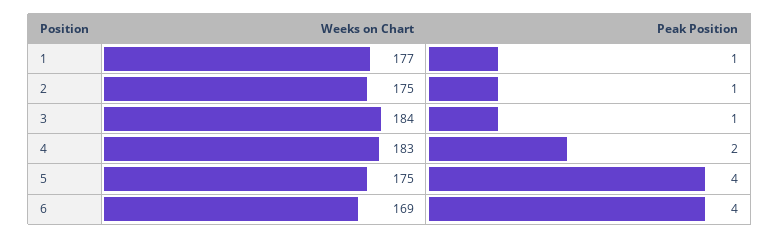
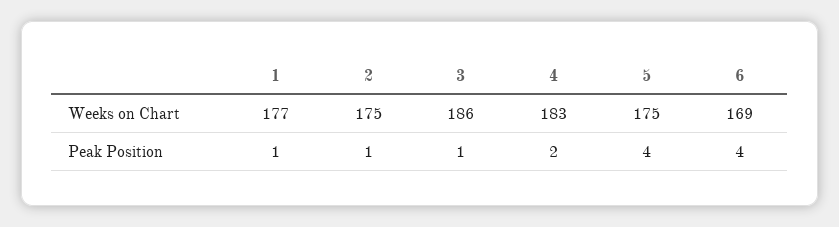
Weeks on Chart, 3: 184 -> 186

